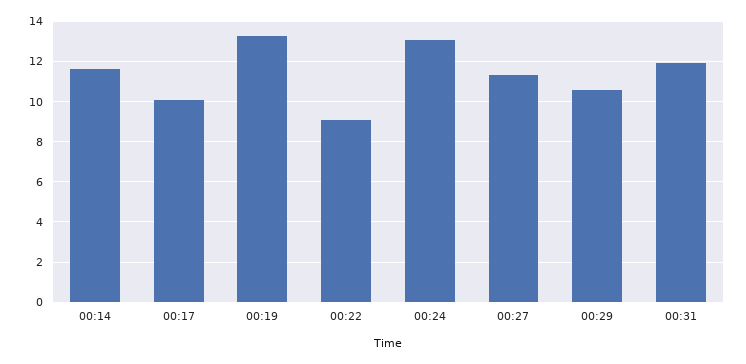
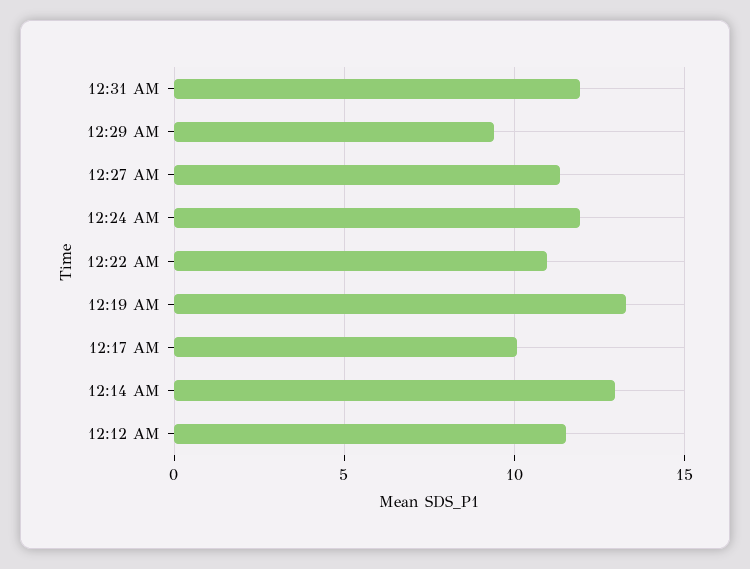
00:14: 11.5 -> 13
00:22: 9 -> 11
00:24: 13 -> 12
00:29: 10.5 -> 9.5
12:12 AM: none -> 11.5

